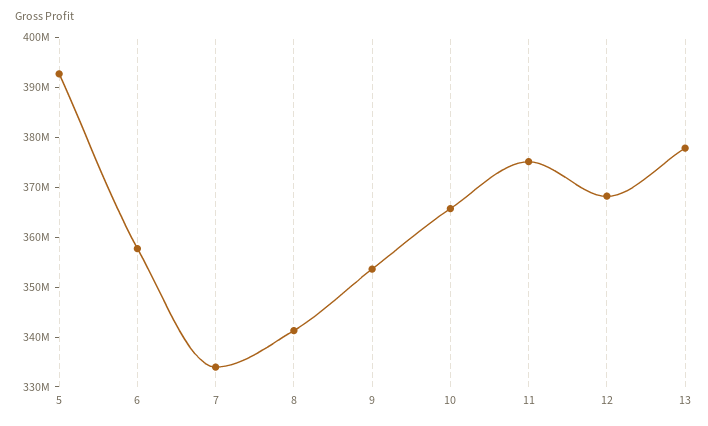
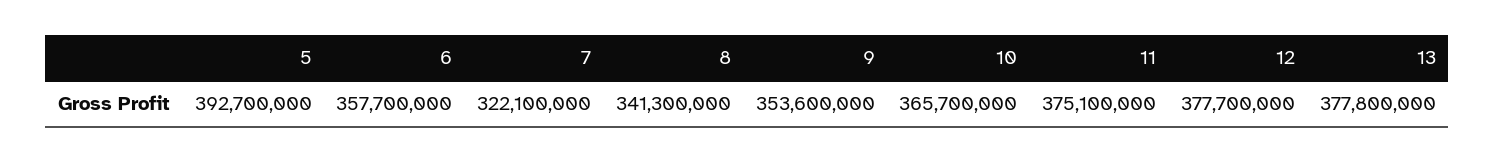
7: 334000000 -> 322100000
12: 368000000 -> 377700000

